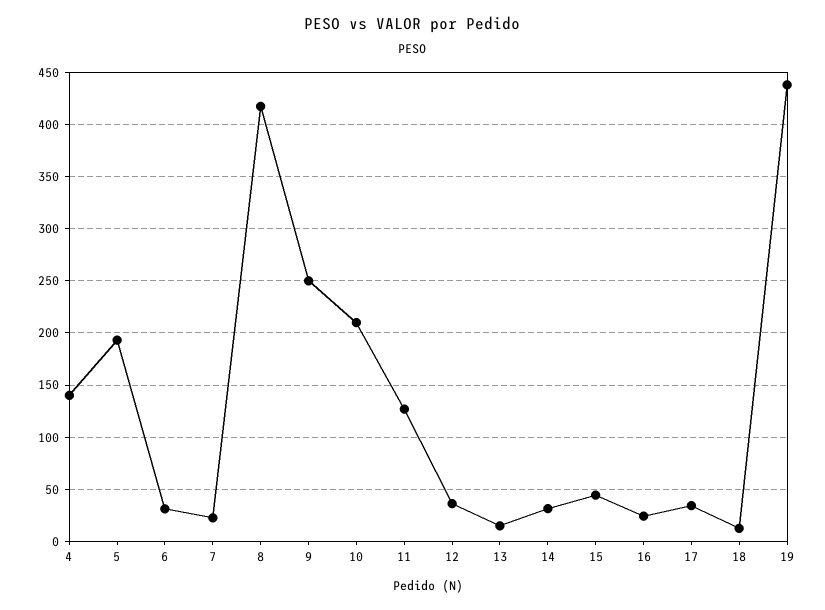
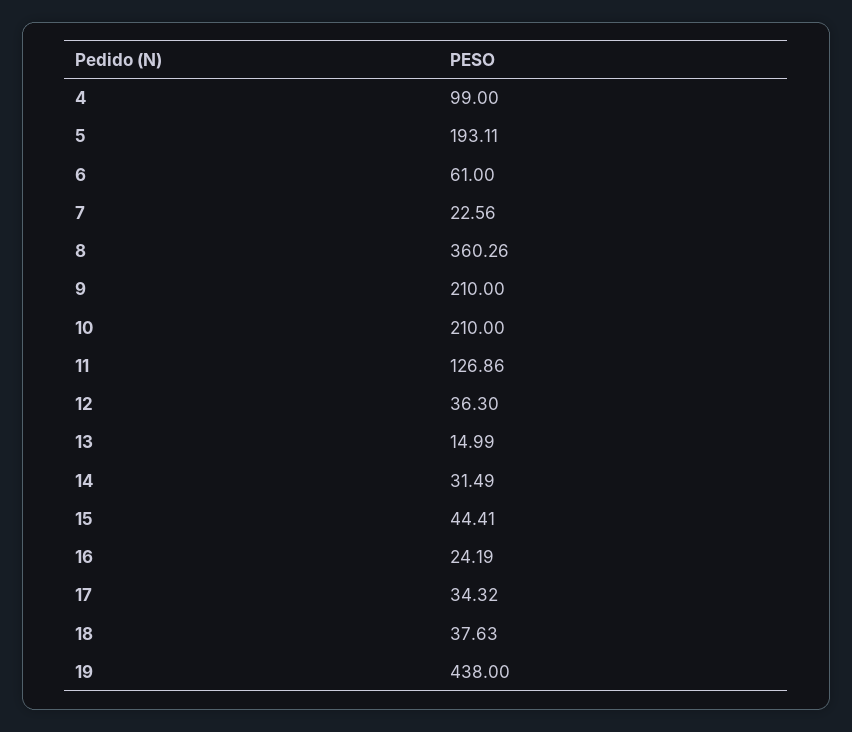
4: 140 -> 99
6: 30 -> 61
8: 420 -> 360.26
9: 250 -> 210
18: 10 -> 37.63

